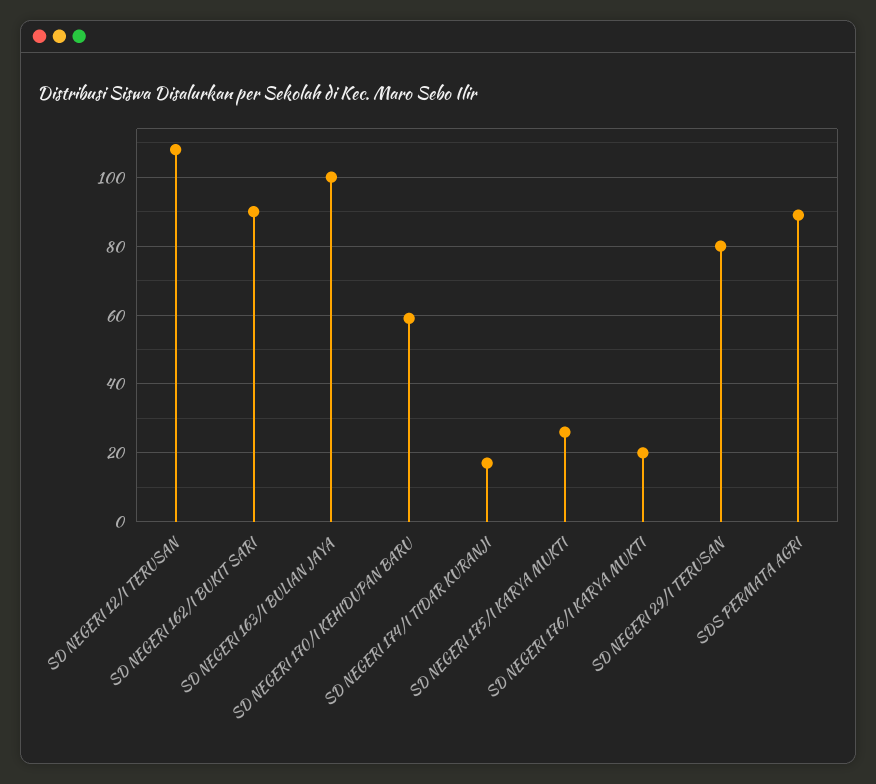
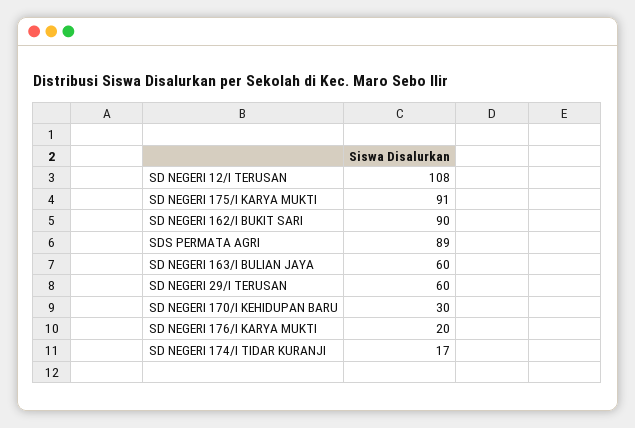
SD NEGERI 163/I BULIAN JAYA: 100 -> 60
SD NEGERI 170/I KEHIDUPAN BARU: 60 -> 30
SD NEGERI 175/I KARYA MUKTI: 25 -> 91
SD NEGERI 29/I TERUSAN: 80 -> 60

